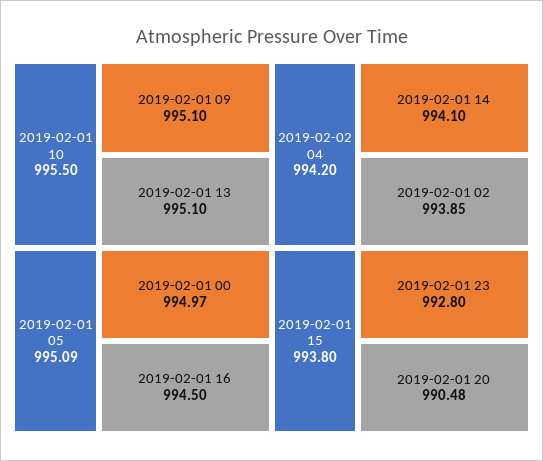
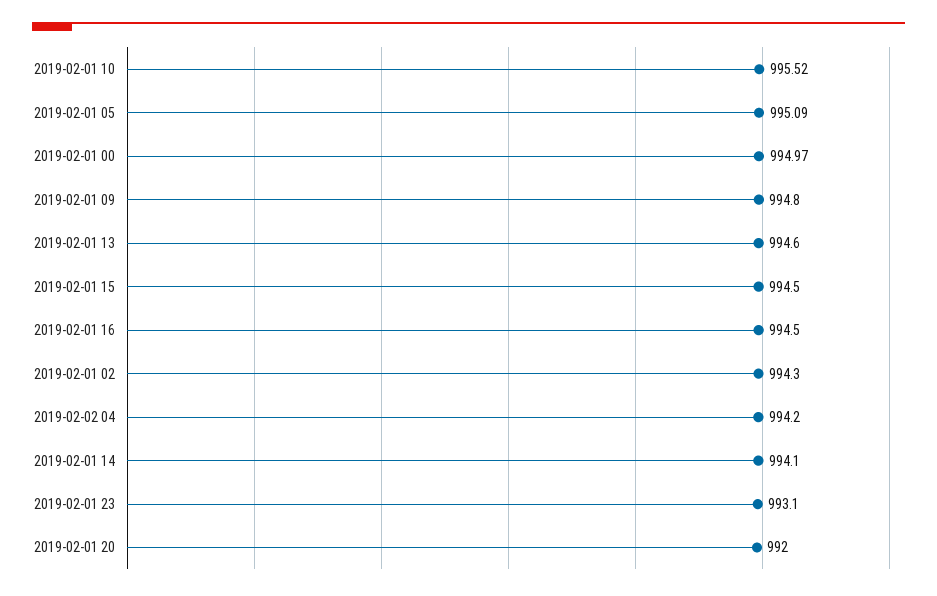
2019-02-01 10: 995.5 -> 995.52
2019-02-01 09: 995.1 -> 994.8
2019-02-01 13: 995.1 -> 994.6
2019-02-01 02: 993.85 -> 994.3
2019-02-01 15: 993.8 -> 994.5
2019-02-01 23: 992.8 -> 993.1
2019-02-01 20: 990.48 -> 992

